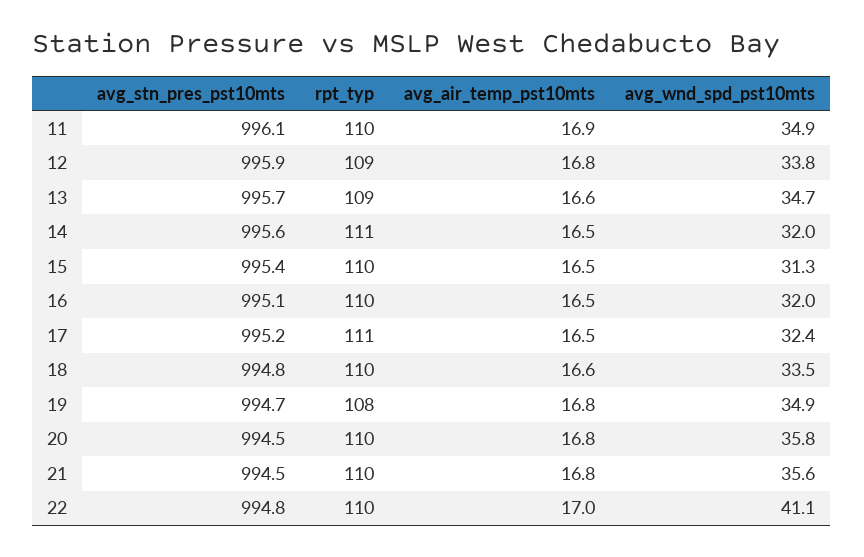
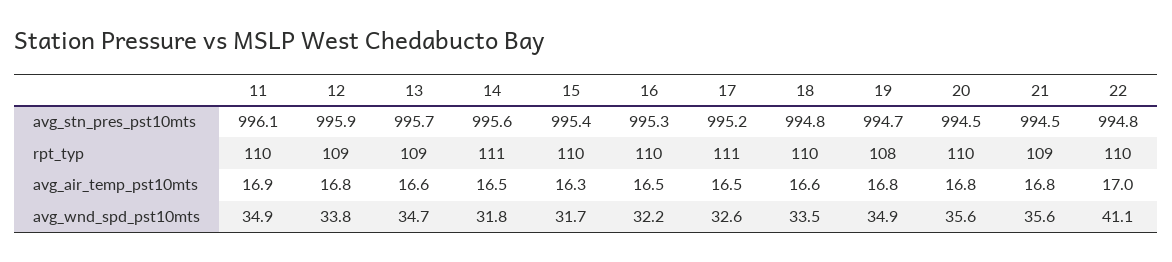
avg_wnd_spd_pst10mts, 14: 32 -> 31.8
avg_air_temp_pst10mts, 15: 16.5 -> 16.3
avg_wnd_spd_pst10mts, 15: 31.3 -> 31.7
avg_stn_pres_pst10mts, 16: 995.1 -> 995.3
avg_wnd_spd_pst10mts, 16: 32 -> 32.2
avg_wnd_spd_pst10mts, 17: 32.4 -> 32.6
avg_wnd_spd_pst10mts, 20: 35.8 -> 35.6
rpt_typ, 21: 110 -> 109

